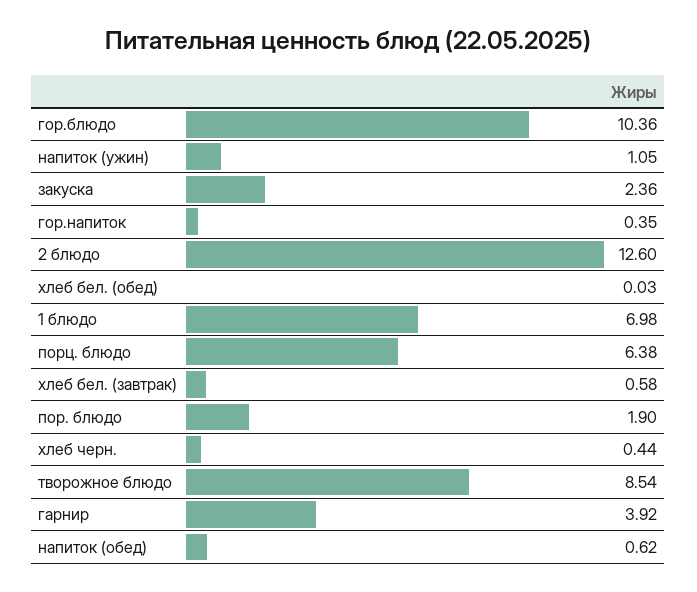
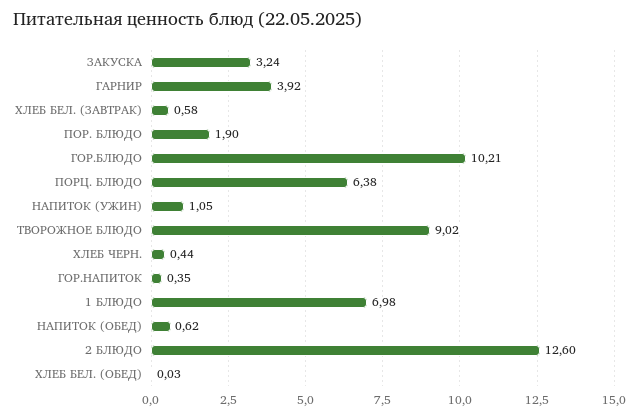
гор.блюдо: 10.36 -> 10.21
закуска: 2.36 -> 3.24
творожное блюдо: 8.54 -> 9.02

